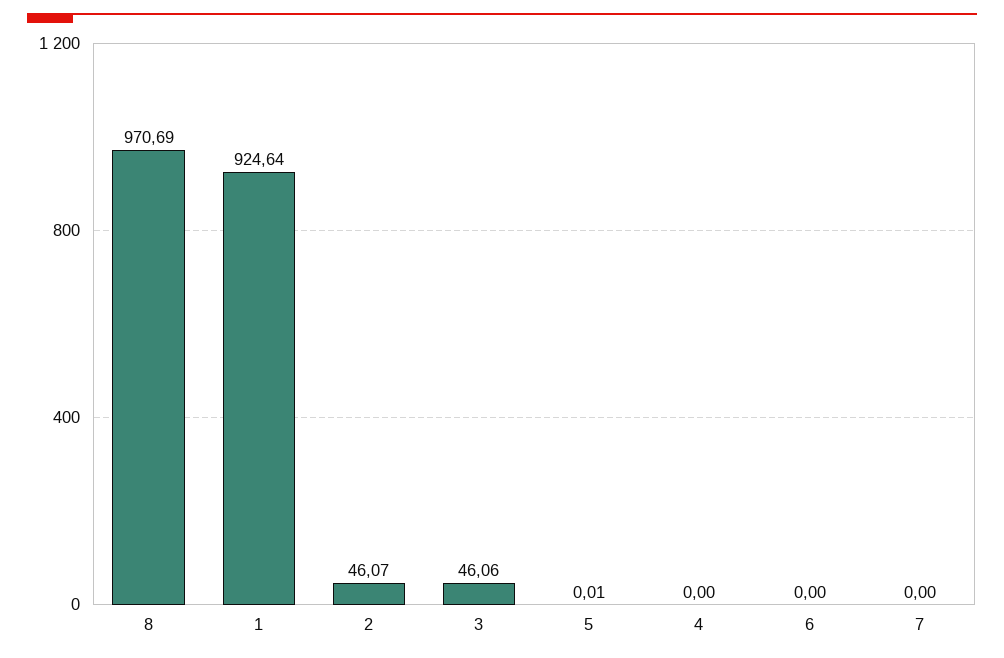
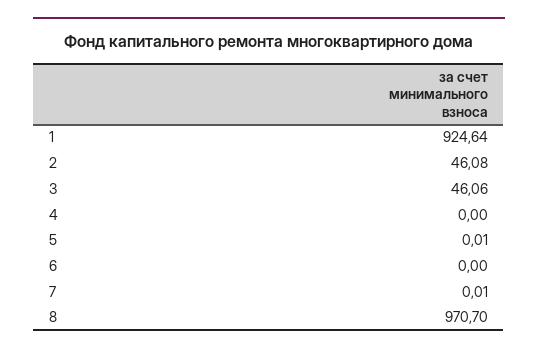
8: 970.69 -> 970.7
2: 46.07 -> 46.08
7: 0 -> 0.01

